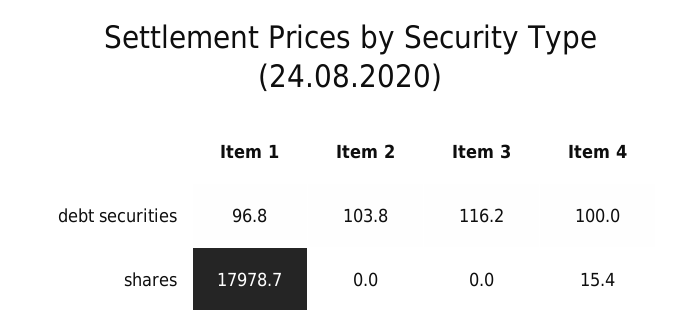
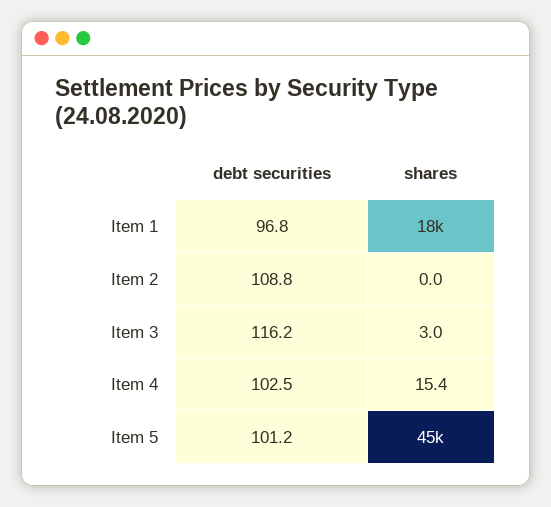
Item 2, debt securities: 103.8 -> 108.8
Item 4, debt securities: 100 -> 102.5
Item 3, shares: 0 -> 3
Item 5, debt securities: none -> 101.2
Item 5, shares: none -> 45000

